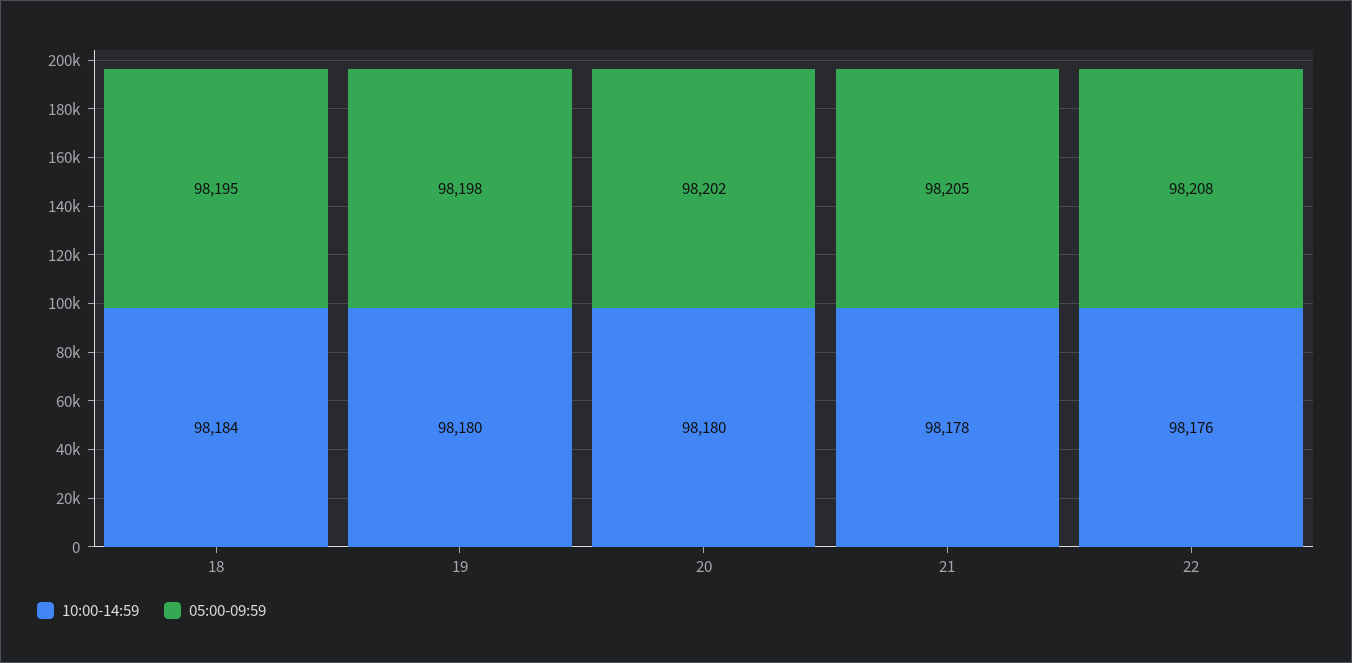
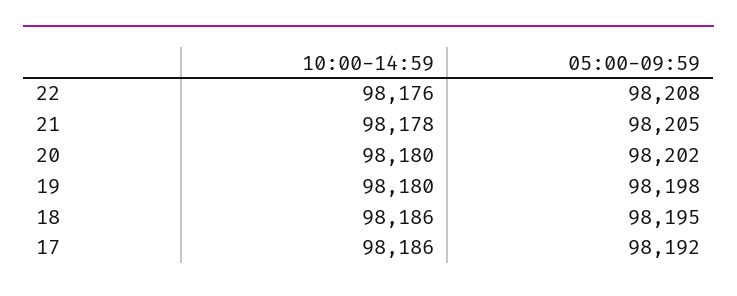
10:00-14:59, 18: 98184 -> 98186
10:00-14:59, 17: none -> 98186
05:00-09:59, 17: none -> 98192

